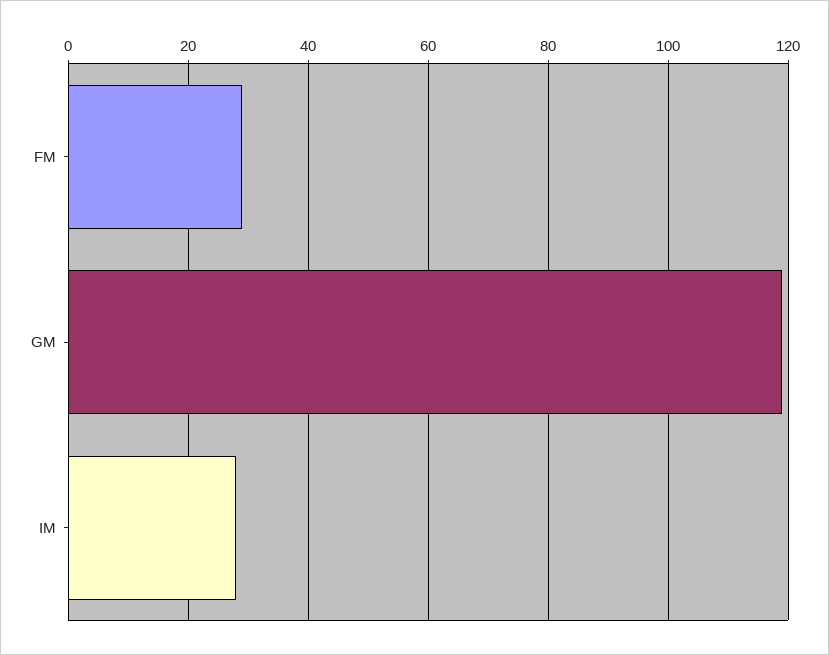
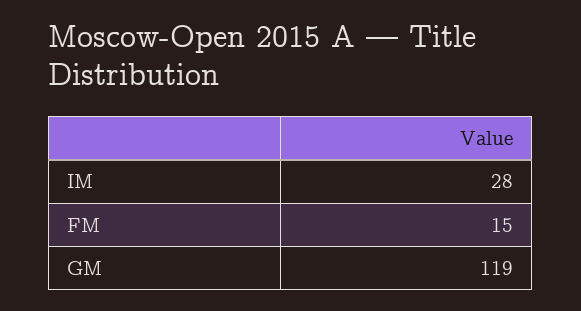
FM: 30 -> 15

